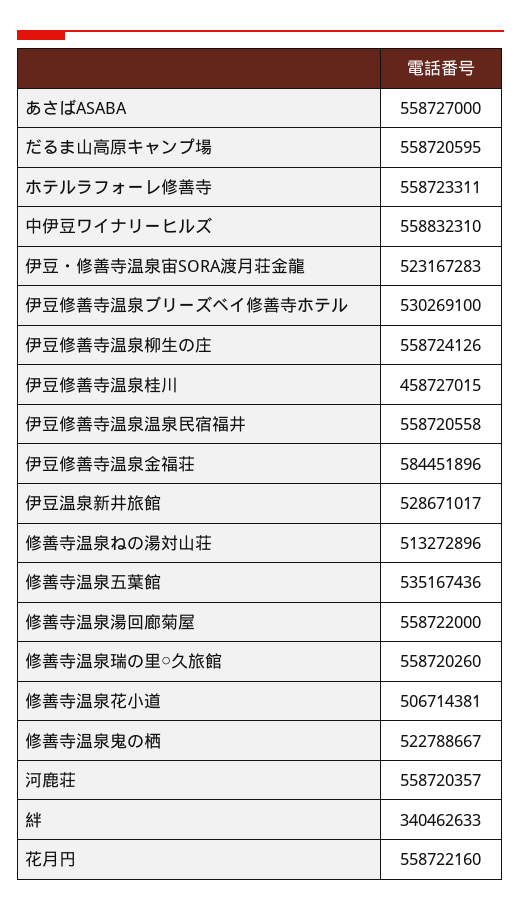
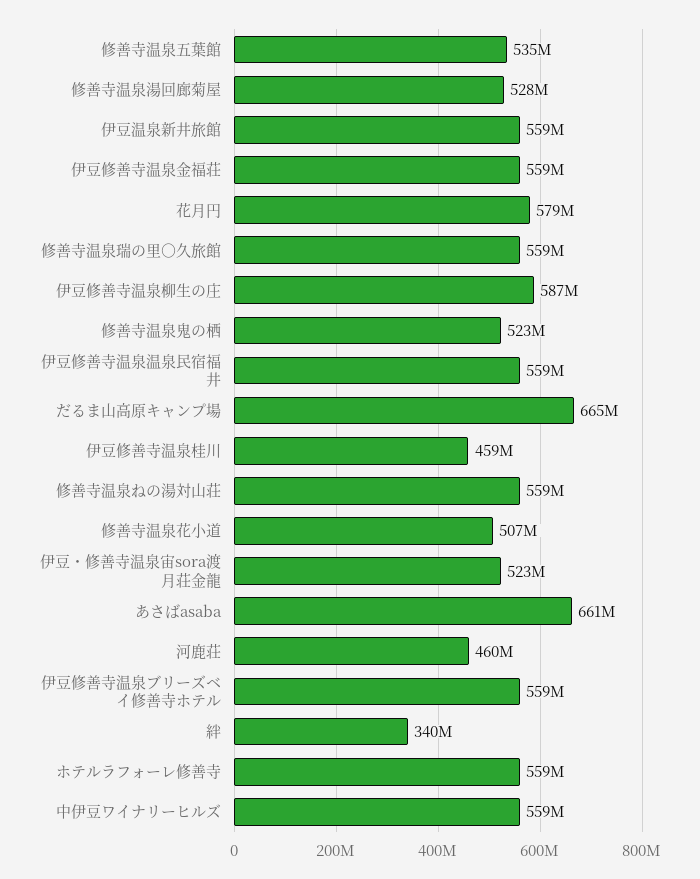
あさばASABA: 558727000 -> 661000000
だるま山高原キャンプ場: 558720595 -> 665000000
伊豆修善寺温泉ブリーズベイ修善寺ホテル: 530269100 -> 559000000
伊豆修善寺温泉柳生の庄: 558724126 -> 587000000
伊豆修善寺温泉金福荘: 584451896 -> 559000000
伊豆温泉新井旅館: 528671017 -> 559000000
修善寺温泉ねの湯対山荘: 513272896 -> 559000000
修善寺温泉湯回廊菊屋: 558722000 -> 528000000
河鹿荘: 558720357 -> 460000000
花月円: 558722160 -> 579000000

